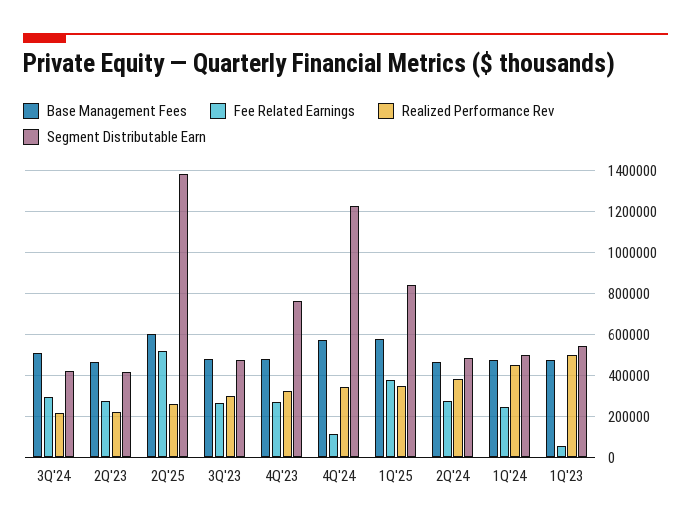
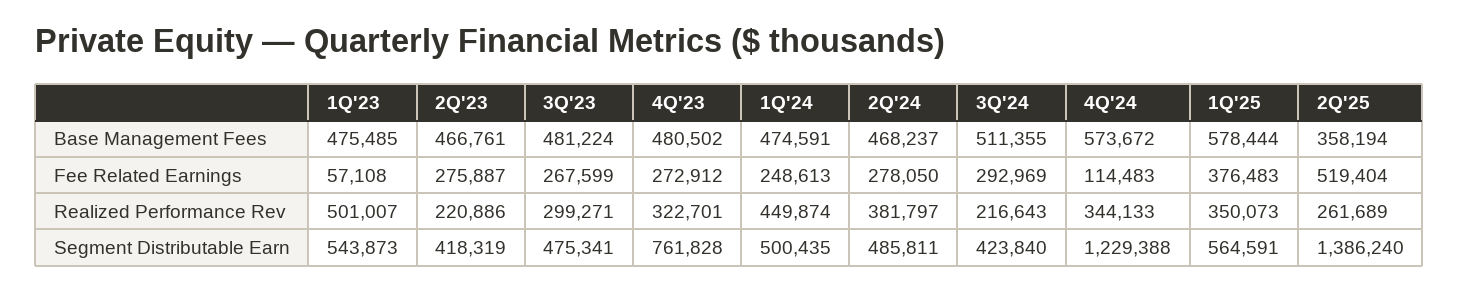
Base Management Fees, 2Q'25: 600000 -> 358194
Segment Distributable Earn, 1Q'25: 850000 -> 564591

